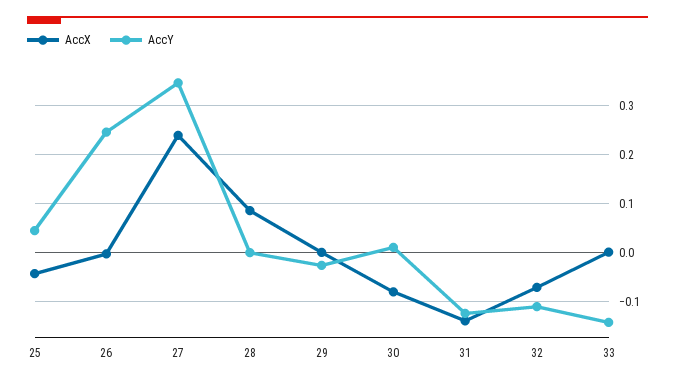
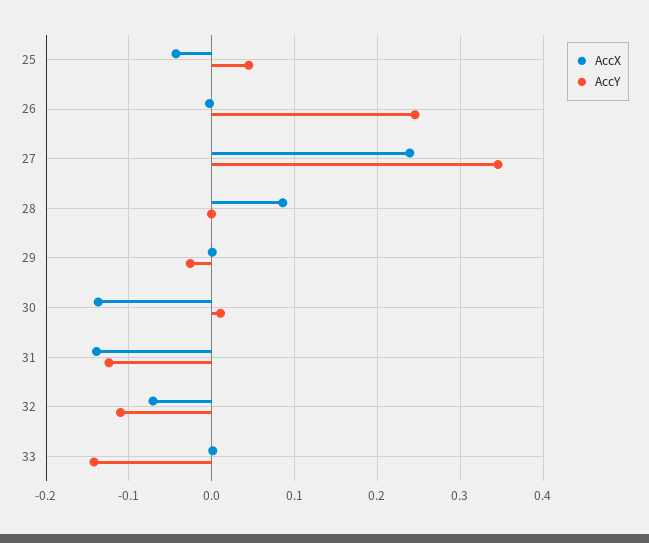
AccX, 30: -0.08 -> -0.14

